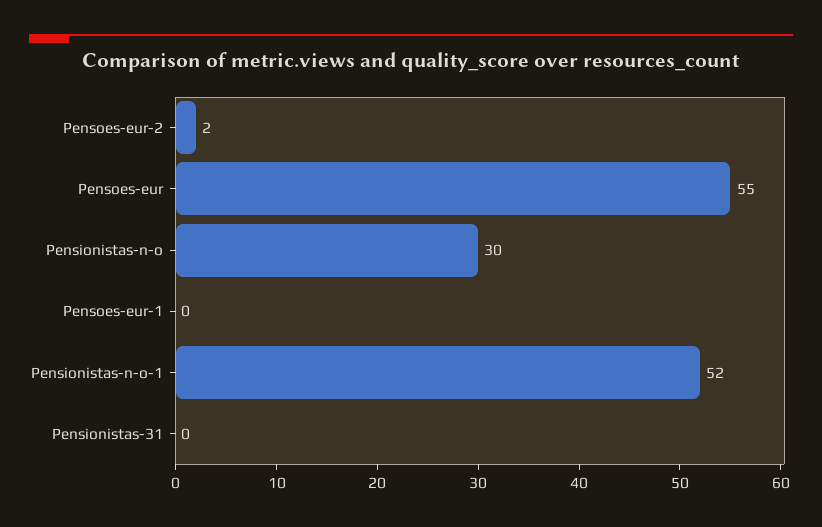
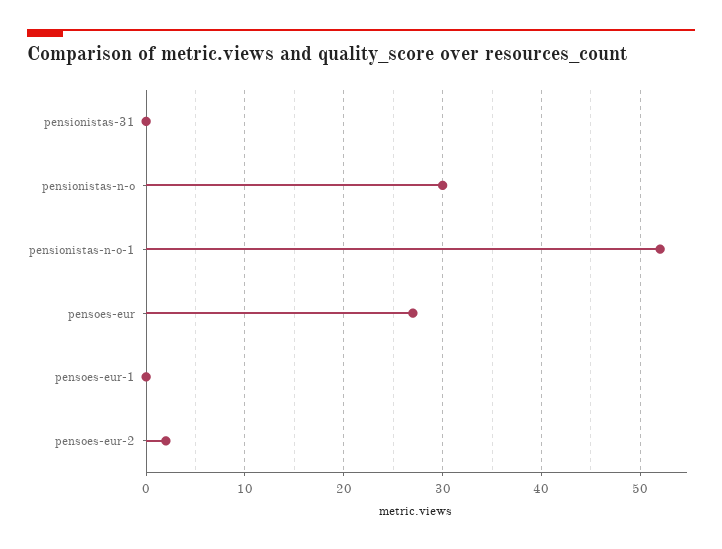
Pensoes-eur: 55 -> 27

